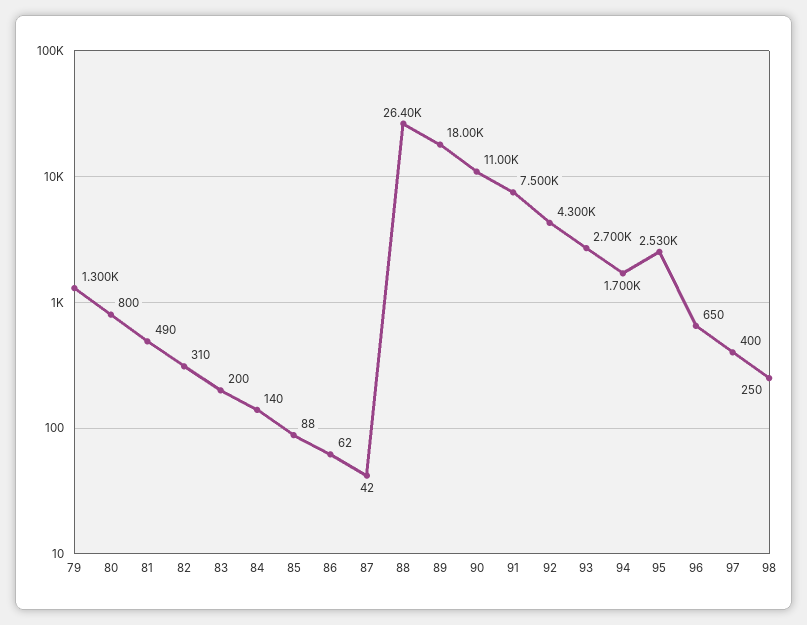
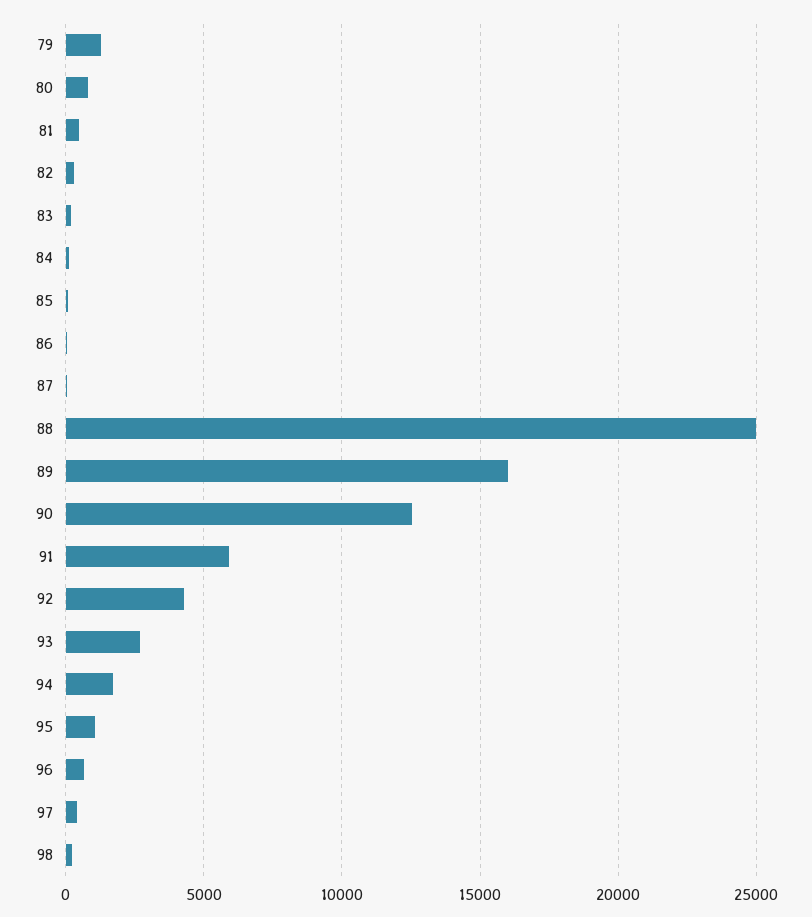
88: 26400 -> 25000
89: 18000 -> 16000
90: 11000 -> 12500
91: 7500 -> 6000
95: 2530 -> 1000

